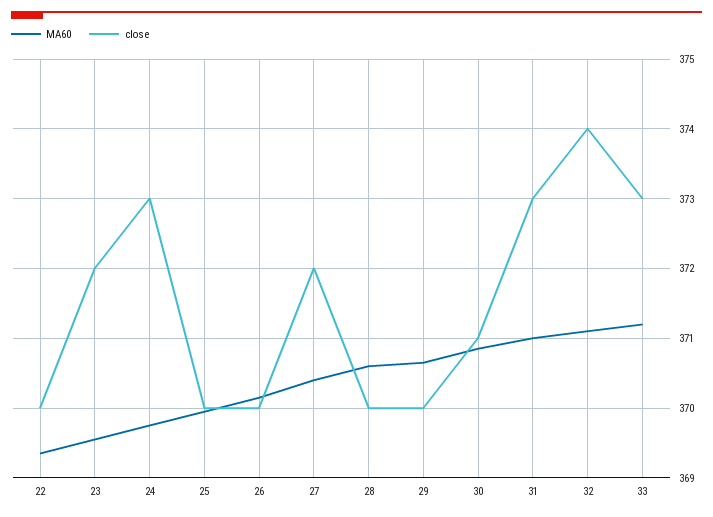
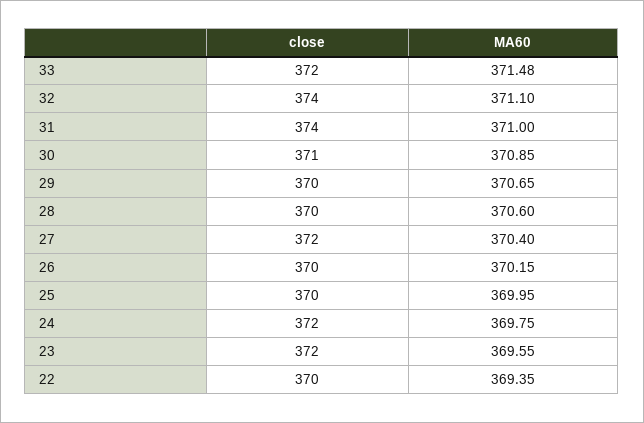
close, 24: 373 -> 372
close, 31: 373 -> 374
MA60, 33: 371.2 -> 371.48
close, 33: 373 -> 372

